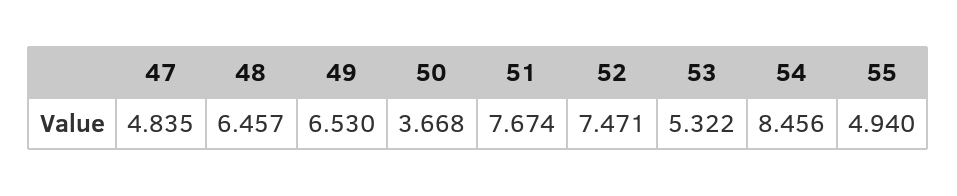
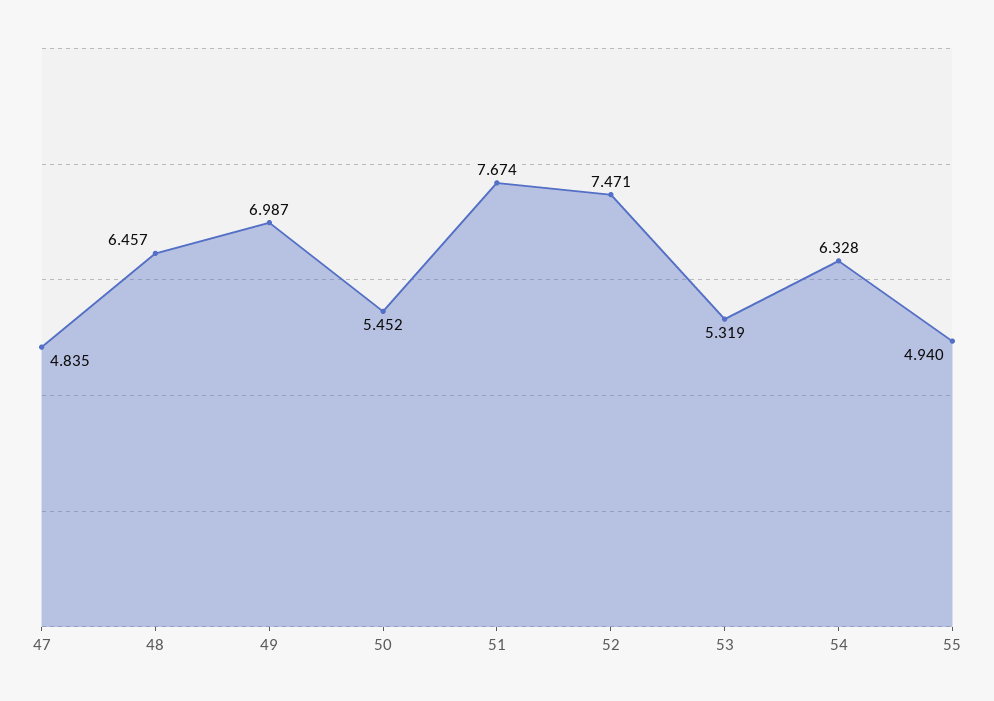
49: 6.53 -> 6.987
50: 3.668 -> 5.452
53: 5.322 -> 5.319
54: 8.456 -> 6.328

